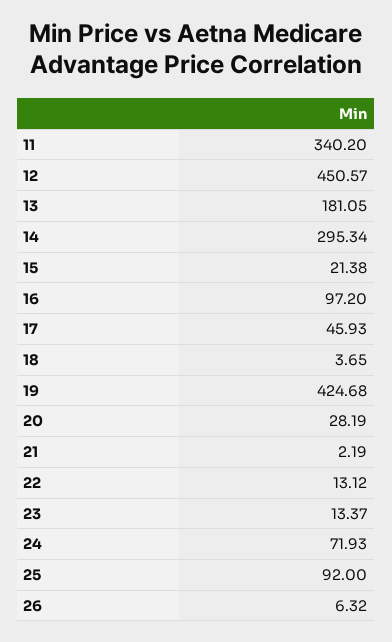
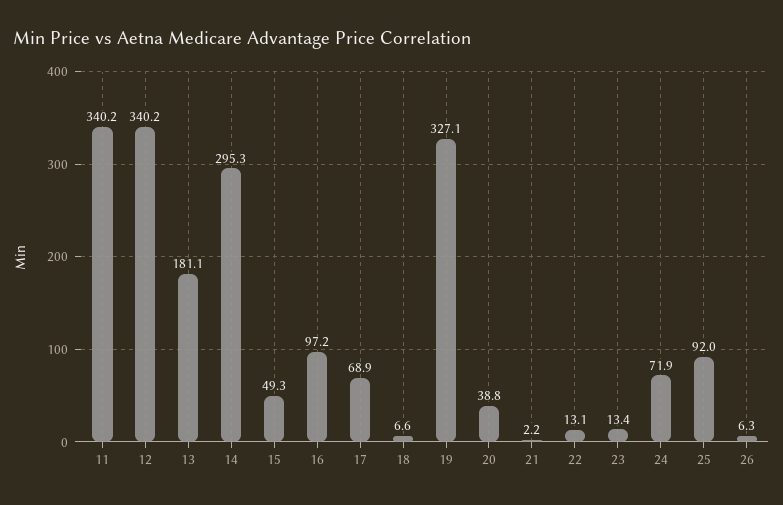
12: 450.57 -> 340.2
15: 21.38 -> 49.3
17: 45.93 -> 68.9
18: 3.65 -> 6.6
19: 424.68 -> 327.1
20: 28.19 -> 38.8

